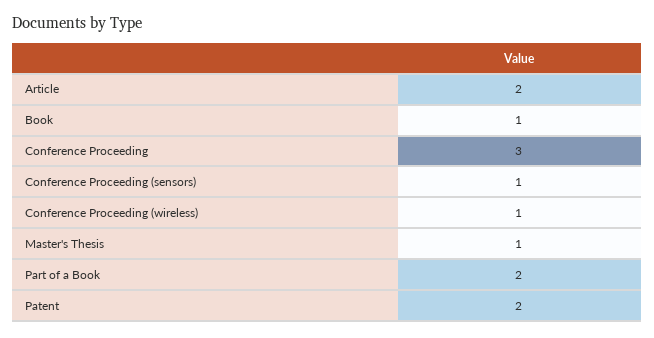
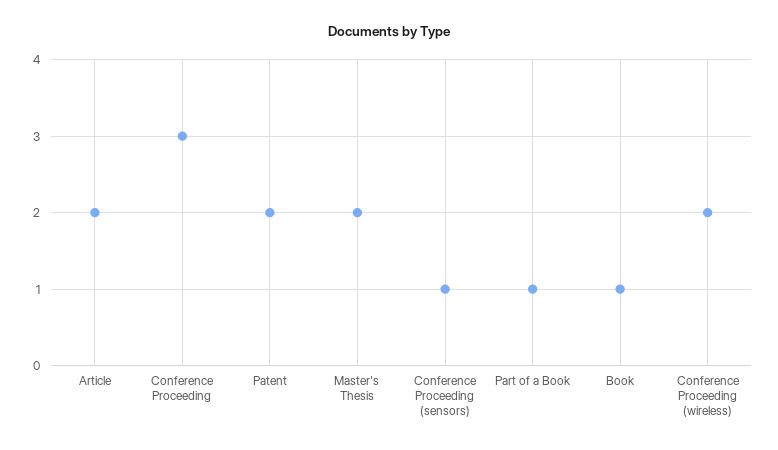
Conference Proceeding (wireless): 1 -> 2
Master's Thesis: 1 -> 2
Part of a Book: 2 -> 1

